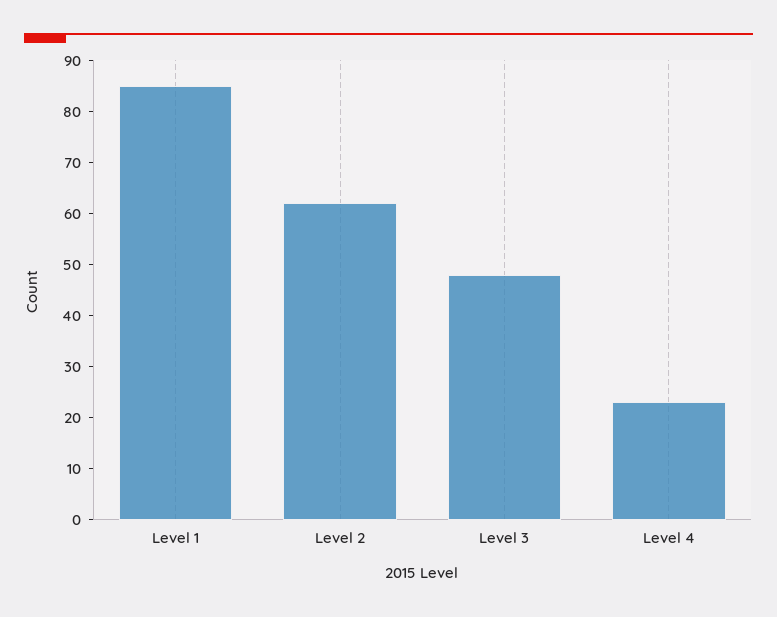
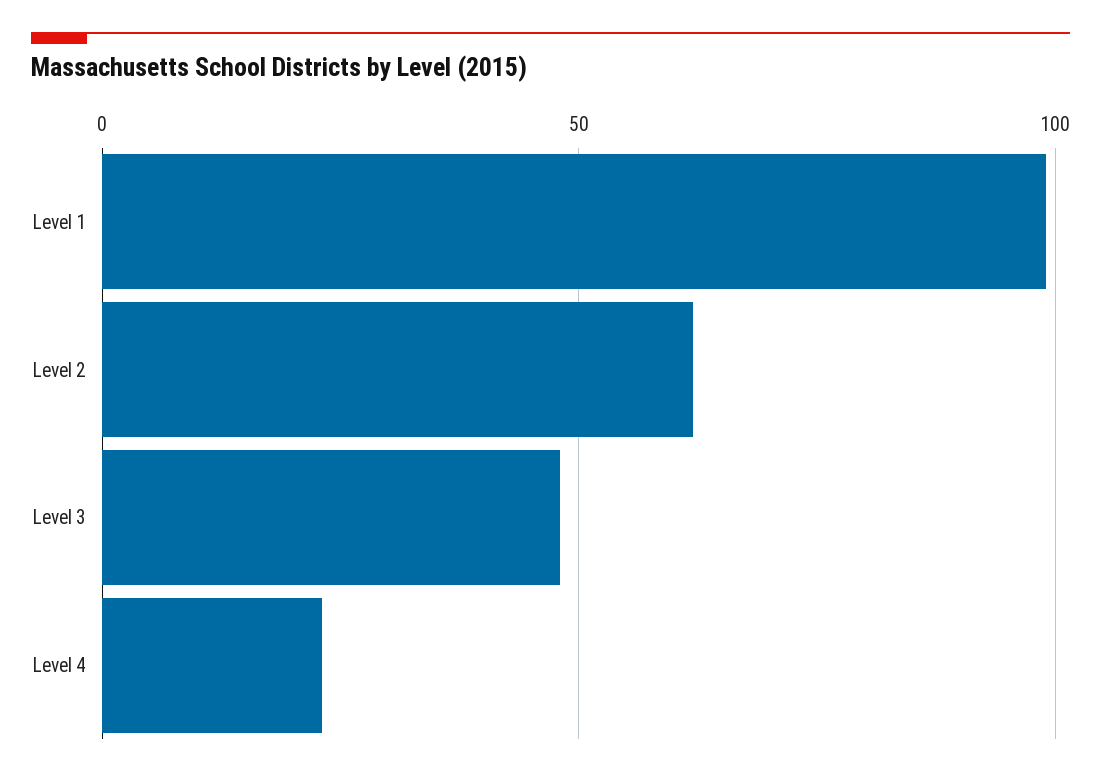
Level 1: 85 -> 100

